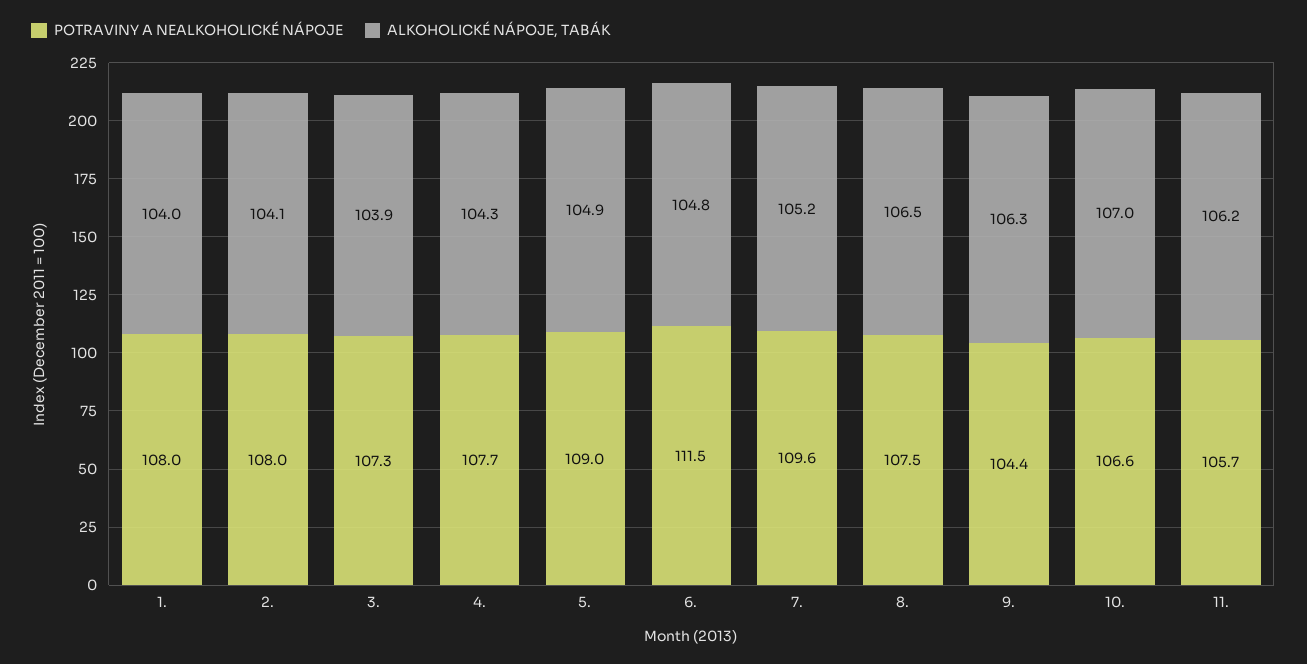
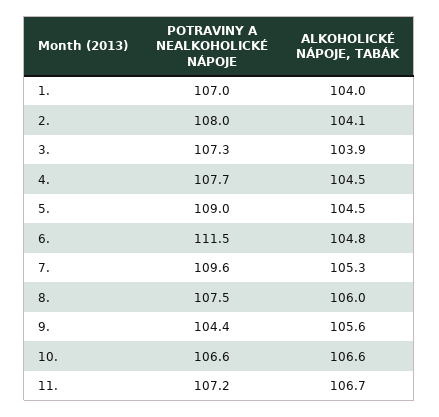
POTRAVINY A NEALKOHOLICKÉ NÁPOJE, 1.: 108 -> 107
ALKOHOLICKÉ NÁPOJE, TABÁK, 4.: 104.3 -> 104.5
ALKOHOLICKÉ NÁPOJE, TABÁK, 5.: 104.9 -> 104.5
ALKOHOLICKÉ NÁPOJE, TABÁK, 7.: 105.2 -> 105.3
ALKOHOLICKÉ NÁPOJE, TABÁK, 8.: 106.5 -> 106
ALKOHOLICKÉ NÁPOJE, TABÁK, 9.: 106.3 -> 105.6
ALKOHOLICKÉ NÁPOJE, TABÁK, 10.: 107 -> 106.6
POTRAVINY A NEALKOHOLICKÉ NÁPOJE, 11.: 105.7 -> 107.2
ALKOHOLICKÉ NÁPOJE, TABÁK, 11.: 106.2 -> 106.7

